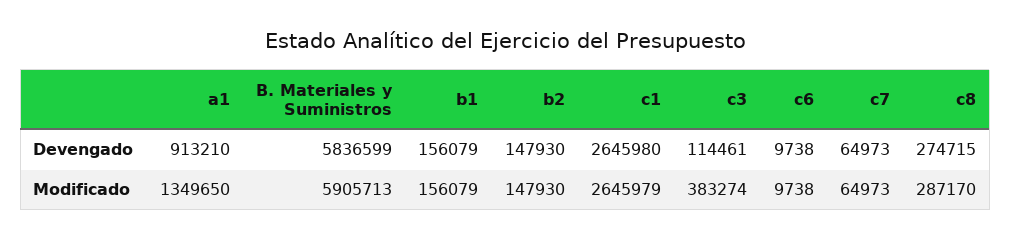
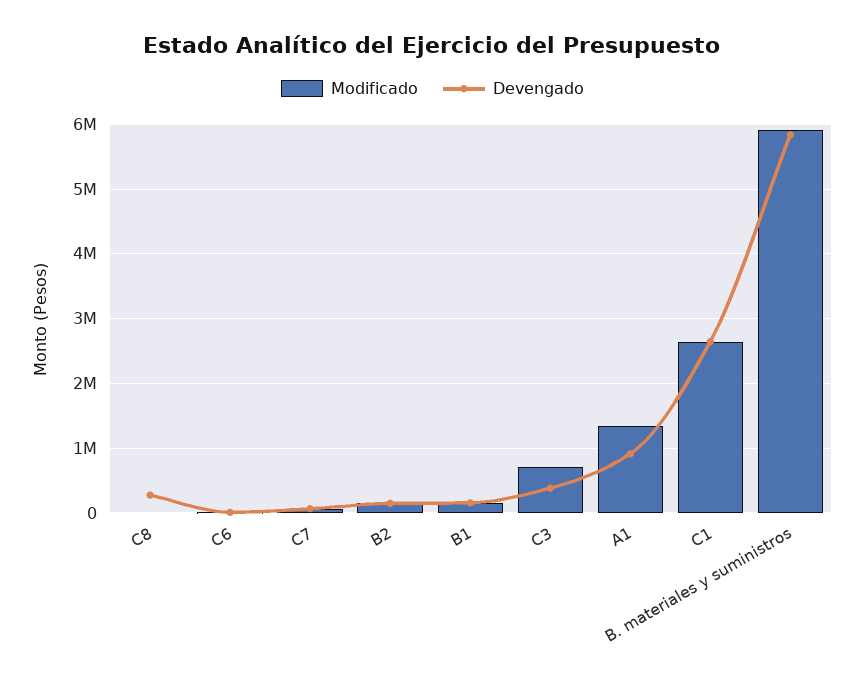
Devengado, c3: 114461 -> 400000
Modificado, c3: 383274 -> 700000
Modificado, c8: 287170 -> 0

